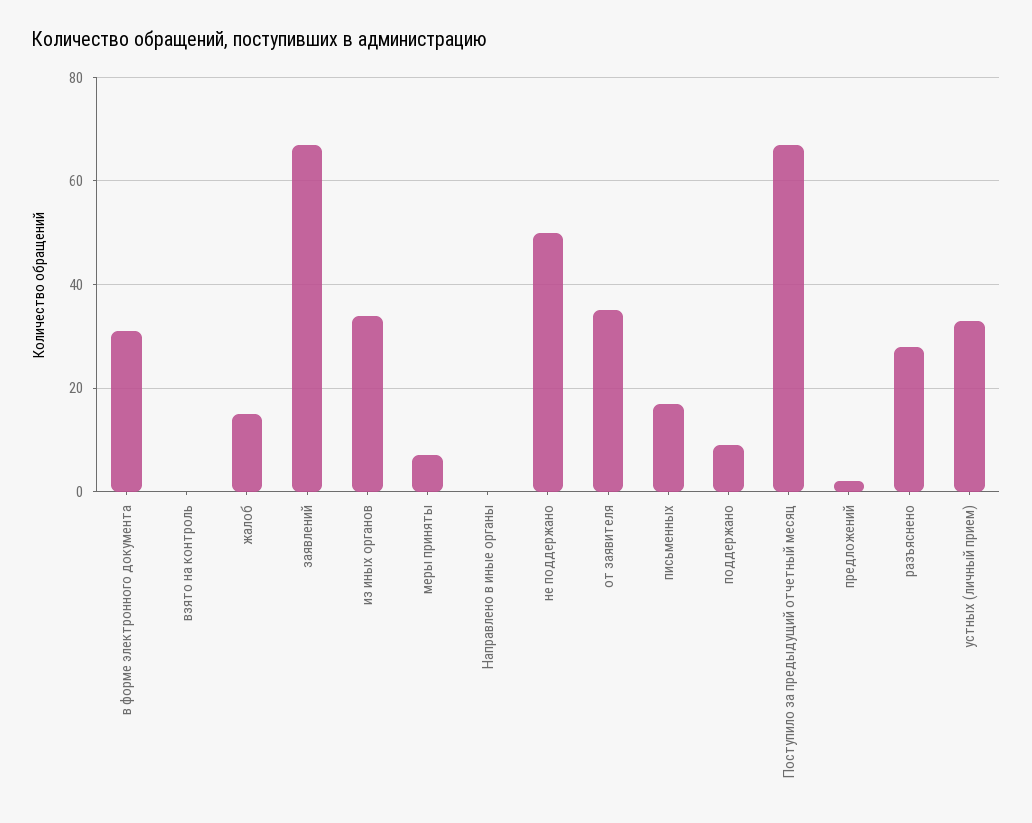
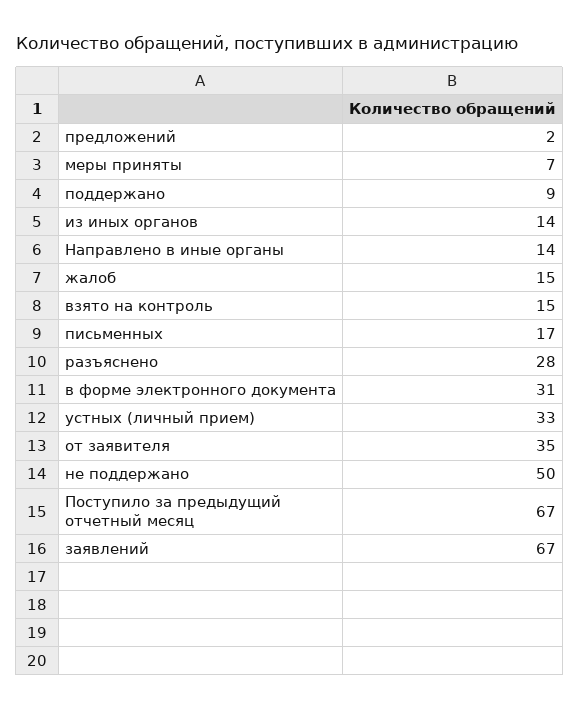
взято на контроль: 0 -> 15
из иных органов: 35 -> 14
Направлено в иные органы: 0 -> 14

